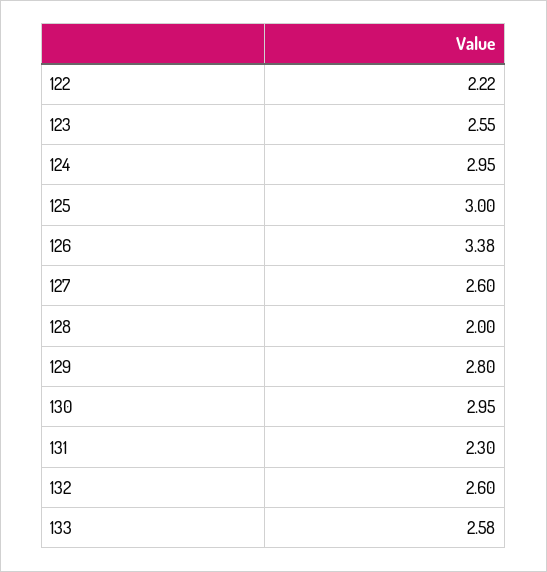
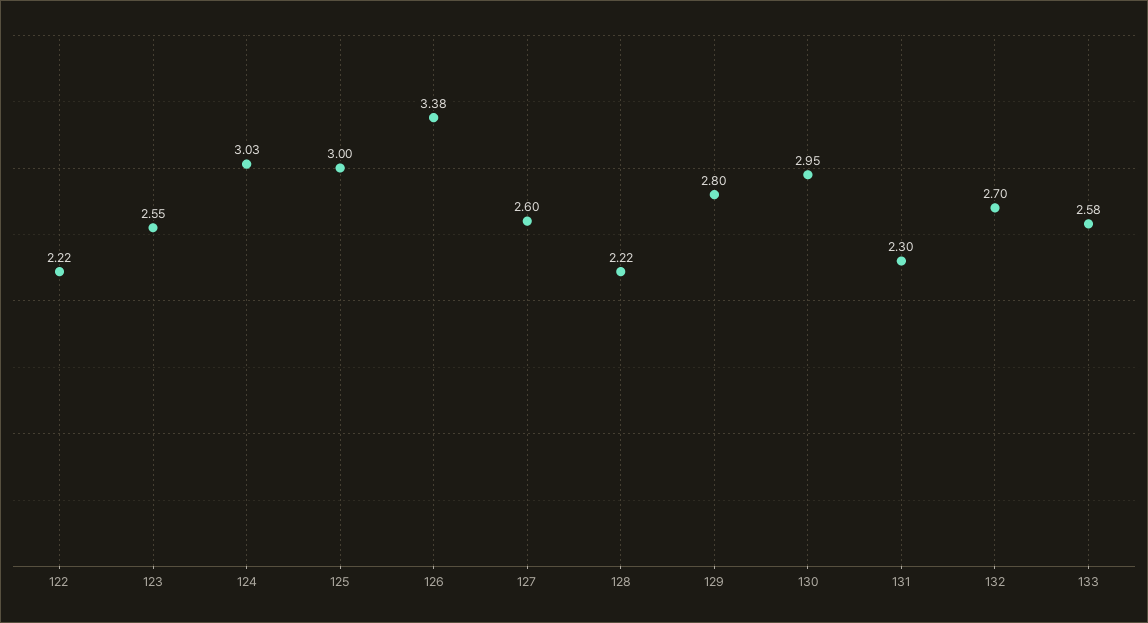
124: 2.95 -> 3.03
128: 2 -> 2.22
132: 2.6 -> 2.7

